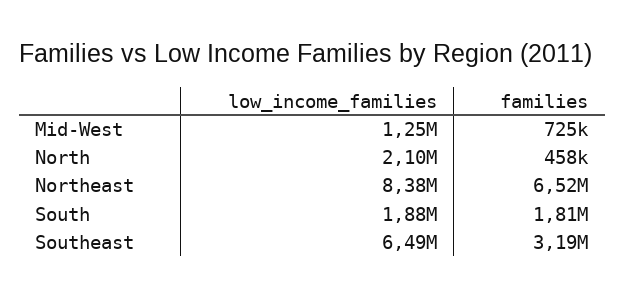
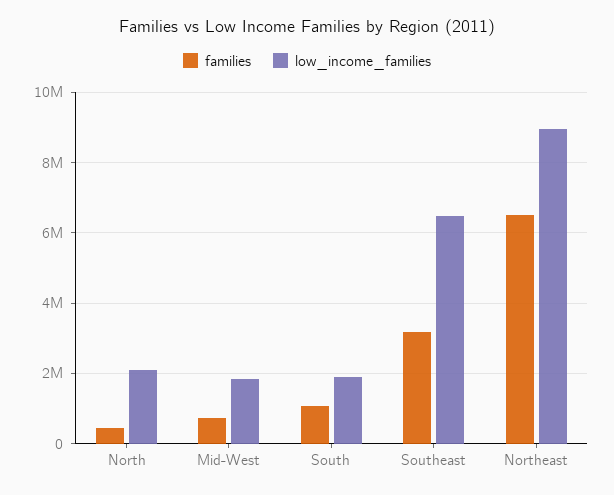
low_income_families, Mid-West: 1250000 -> 1800000
low_income_families, Northeast: 8380000 -> 9000000
families, South: 1810000 -> 1000000

